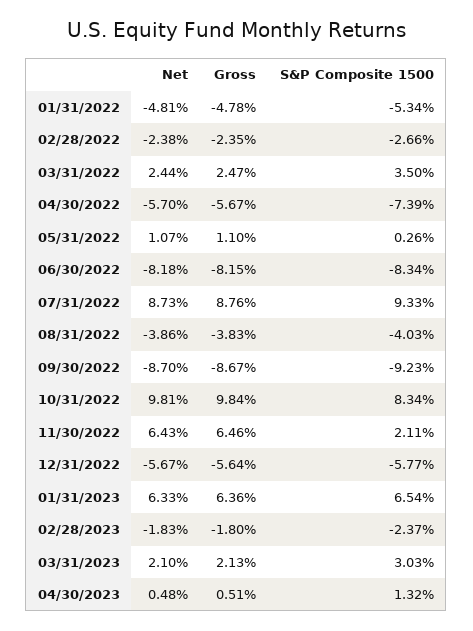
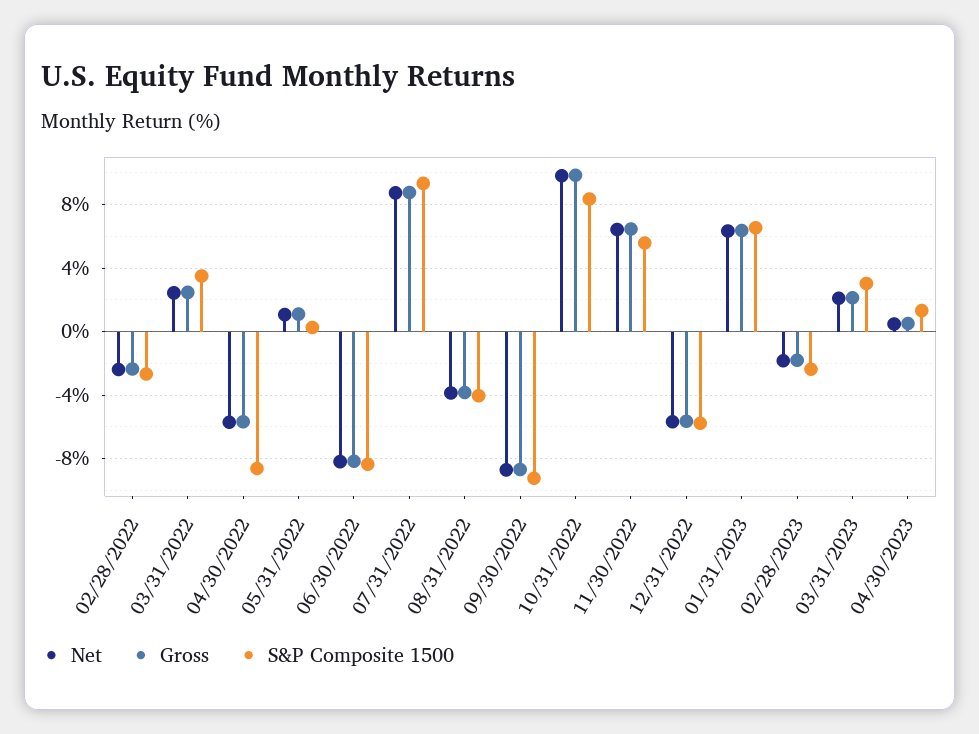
Net, 01/31/2022: -4.81 -> none
Gross, 01/31/2022: -4.78 -> none
S&P Composite 1500, 01/31/2022: -5.34 -> none
S&P Composite 1500, 04/30/2022: -7.39 -> -8.5
S&P Composite 1500, 11/30/2022: 2.11 -> 5.5

